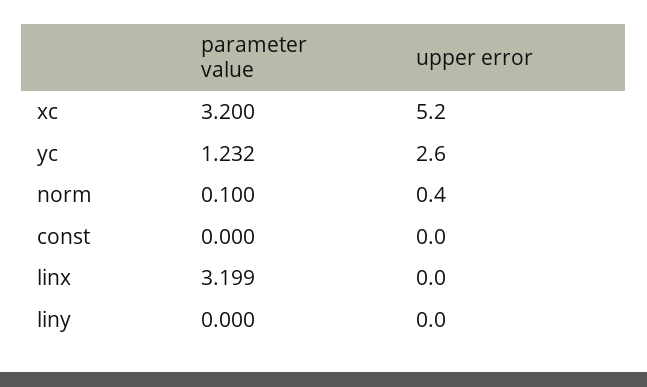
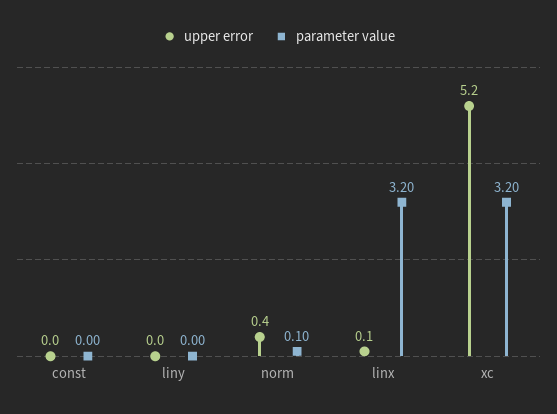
parameter value, yc: 1.232 -> none
upper error, yc: 2.6 -> none
upper error, linx: 0 -> 0.1

